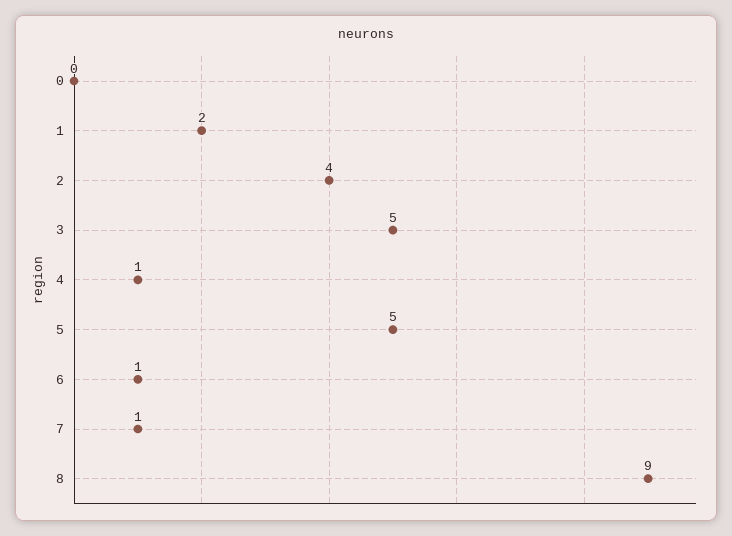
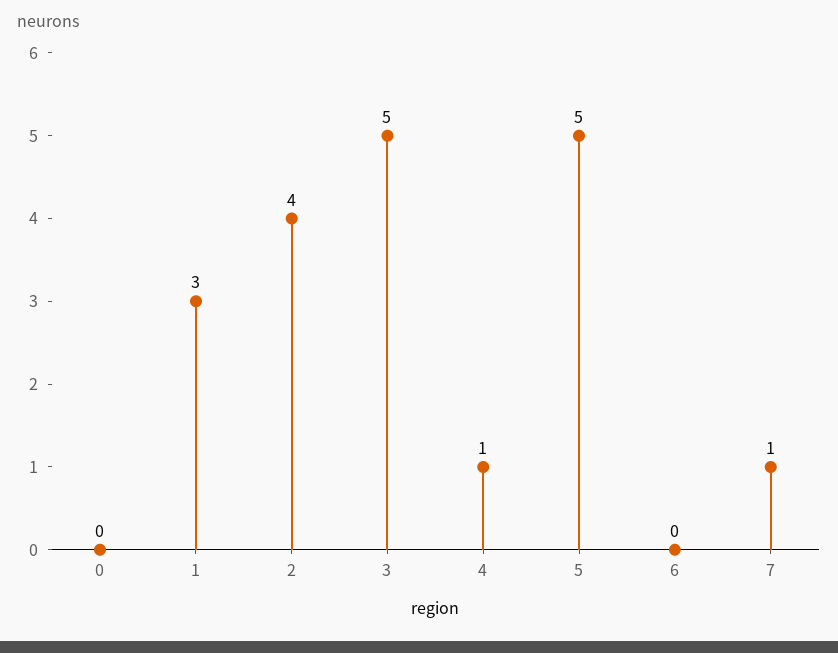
1: 2 -> 3
6: 1 -> 0
8: 9 -> none

